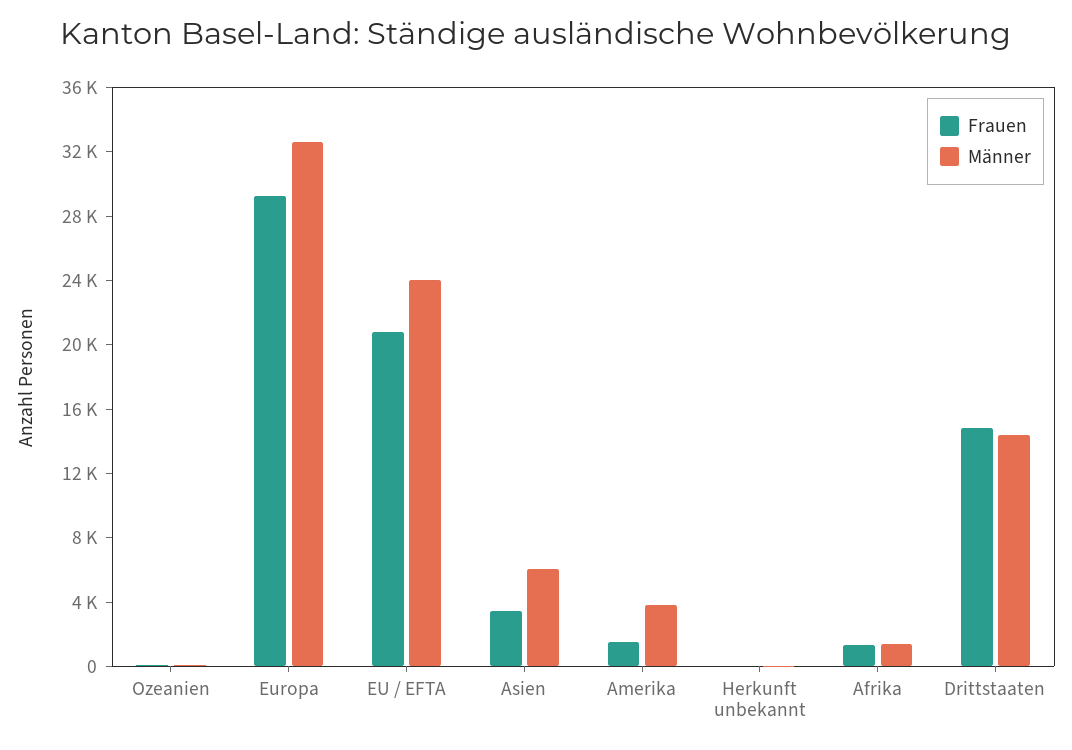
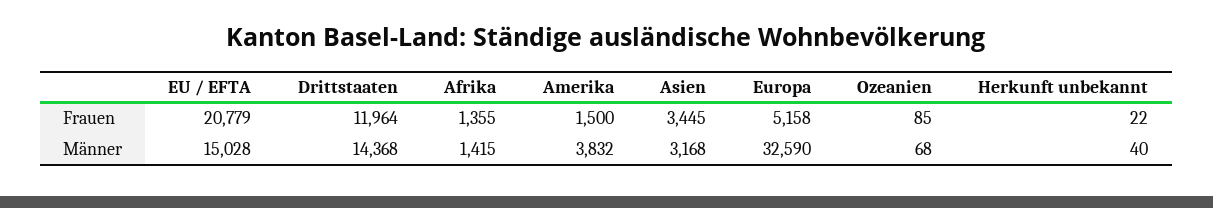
Frauen, Europa: 29000 -> 5158
Männer, EU / EFTA: 24000 -> 15028
Männer, Asien: 6000 -> 3168
Frauen, Drittstaaten: 15000 -> 11964

